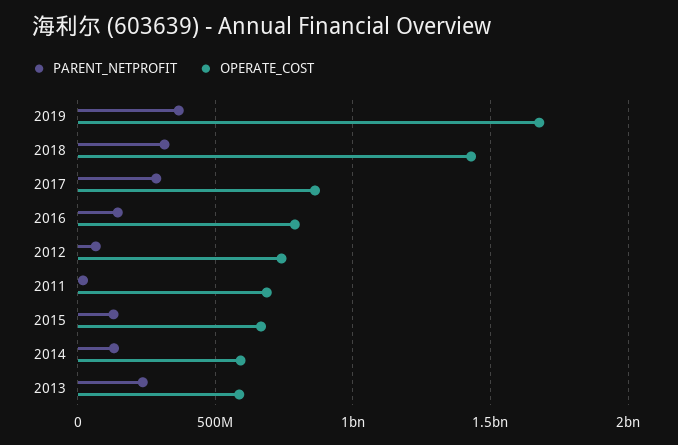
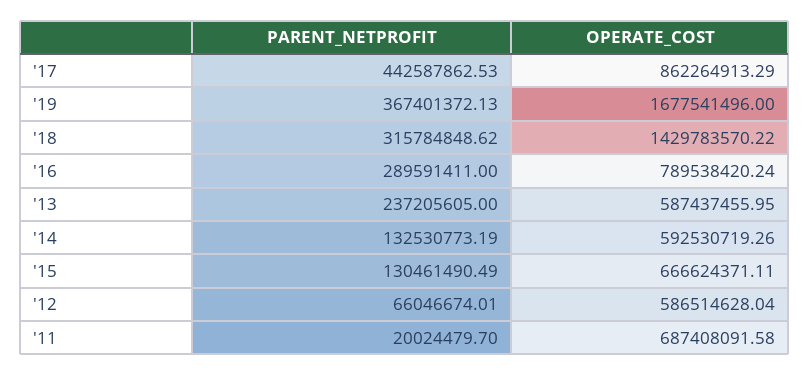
PARENT_NETPROFIT, 2017: 300000000 -> 442587862.53
PARENT_NETPROFIT, 2016: 150000000 -> 289591411
OPERATE_COST, 2012: 750000000 -> 586514628.04

